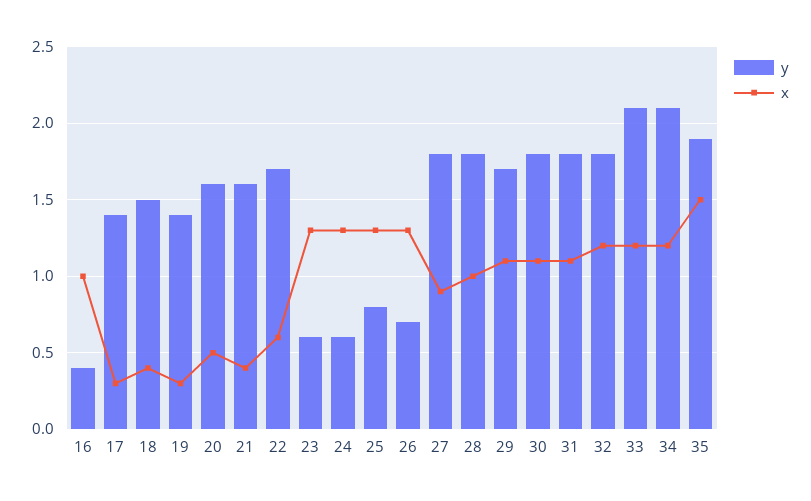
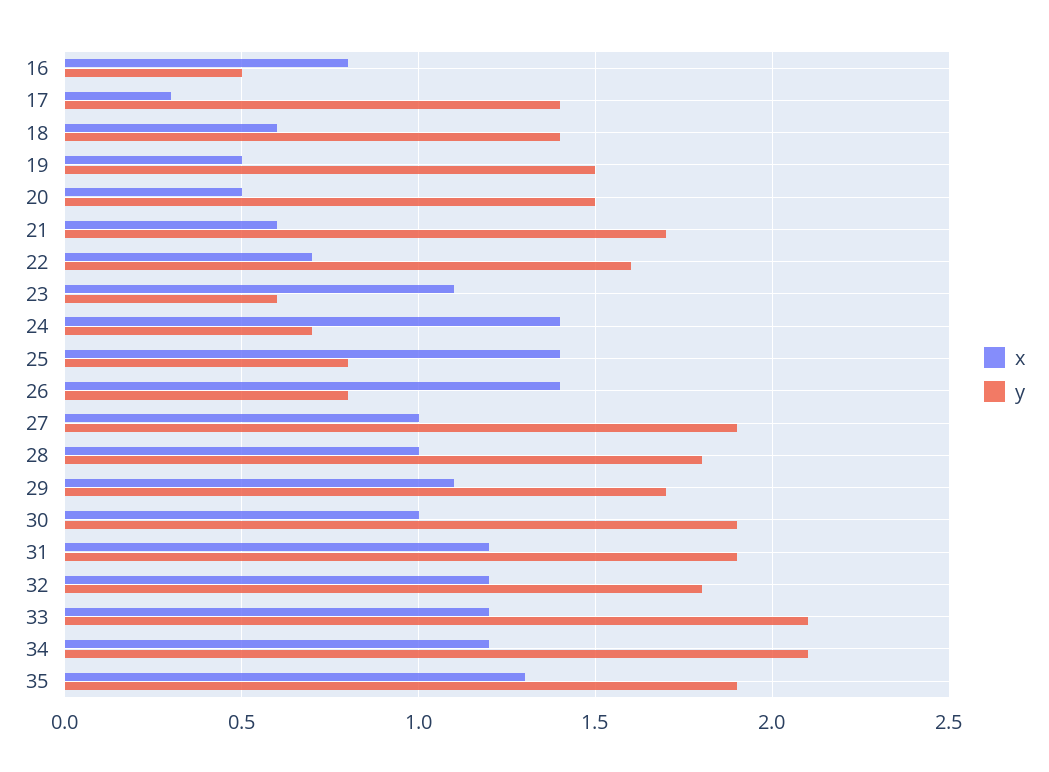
y, 16: 0.4 -> 0.5
x, 16: 1 -> 0.8
y, 18: 1.5 -> 1.4
x, 18: 0.4 -> 0.6
y, 19: 1.4 -> 1.5
x, 19: 0.3 -> 0.5
y, 20: 1.6 -> 1.5
y, 21: 1.6 -> 1.7
x, 21: 0.4 -> 0.6
y, 22: 1.7 -> 1.6
x, 22: 0.6 -> 0.7
x, 23: 1.3 -> 1.1
y, 24: 0.6 -> 0.7
x, 24: 1.3 -> 1.4
x, 25: 1.3 -> 1.4
y, 26: 0.7 -> 0.8
x, 26: 1.3 -> 1.4
y, 27: 1.8 -> 1.9
x, 27: 0.9 -> 1
y, 30: 1.8 -> 1.9
x, 30: 1.1 -> 1
y, 31: 1.8 -> 1.9
x, 31: 1.1 -> 1.2
x, 35: 1.5 -> 1.3

